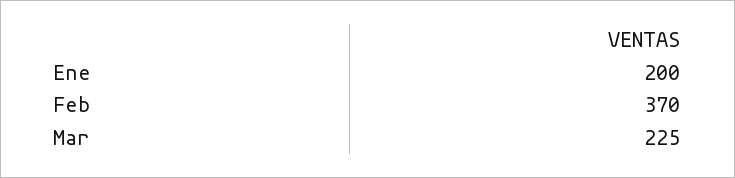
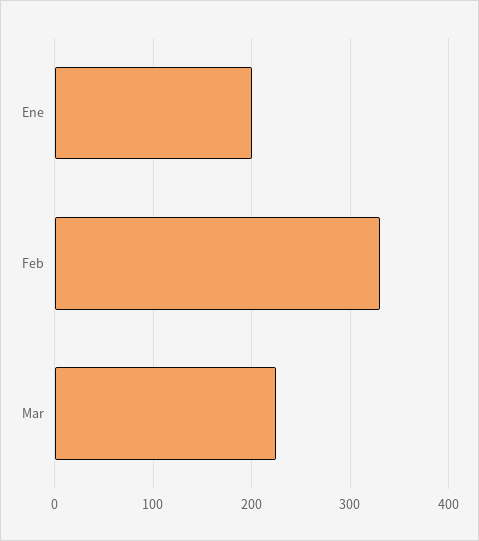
Feb: 370 -> 330

